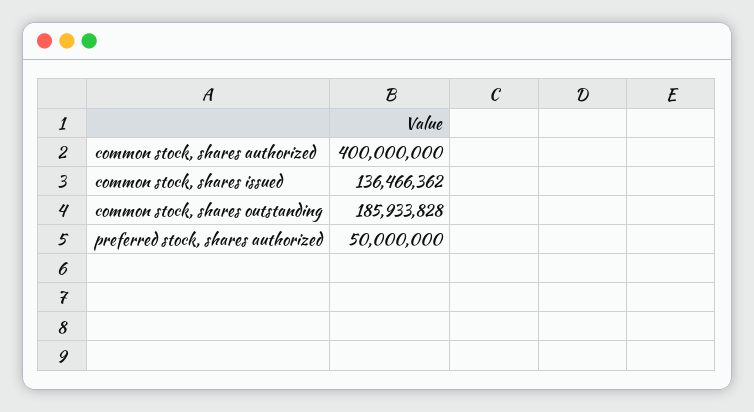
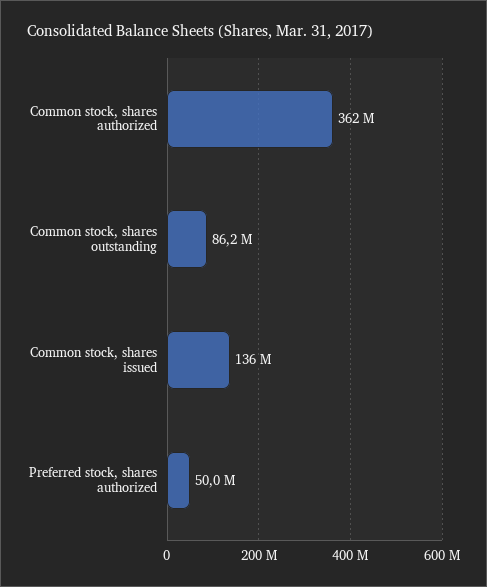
common stock, shares authorized: 400000000 -> 362000000
common stock, shares outstanding: 185933828 -> 86200000

